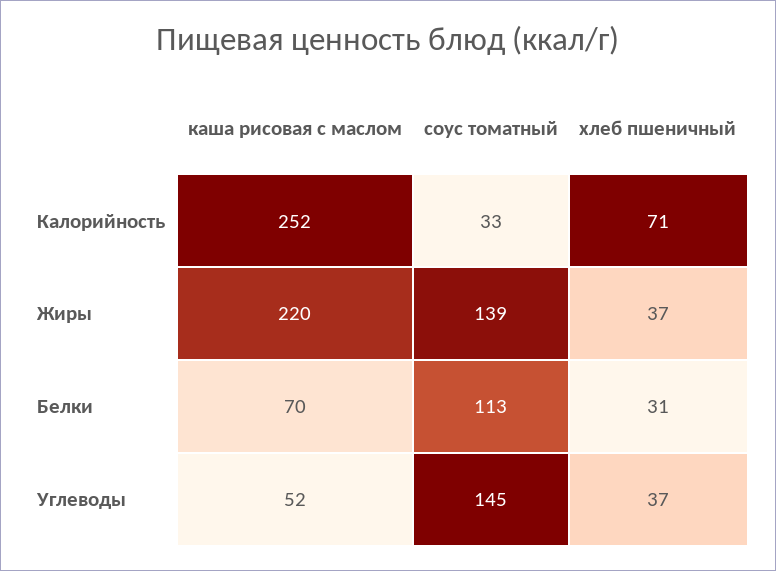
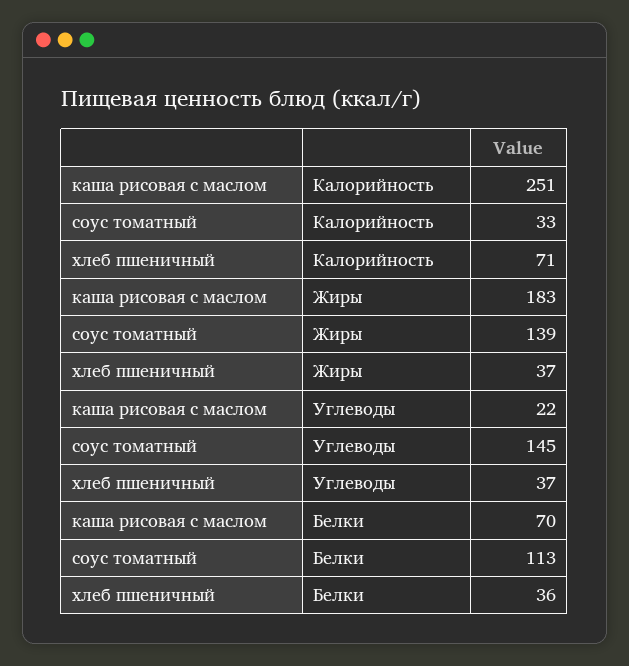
каша рисовая с маслом, Калорийность: 252 -> 251
каша рисовая с маслом, Жиры: 220 -> 183
хлеб пшеничный, Белки: 31 -> 36
каша рисовая с маслом, Углеводы: 52 -> 22

